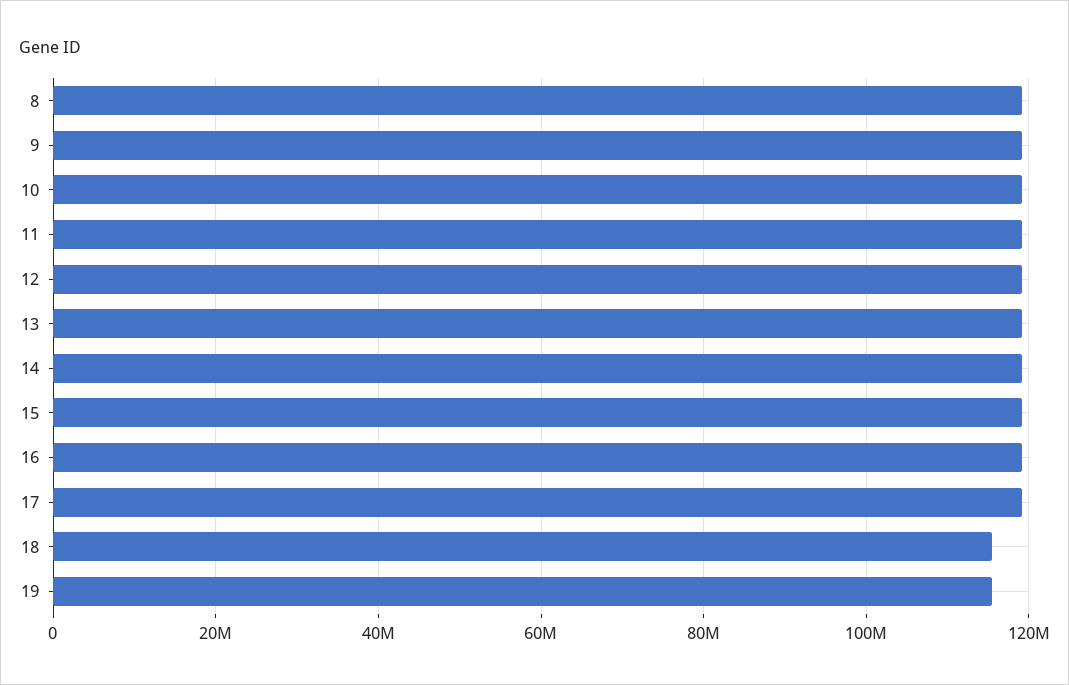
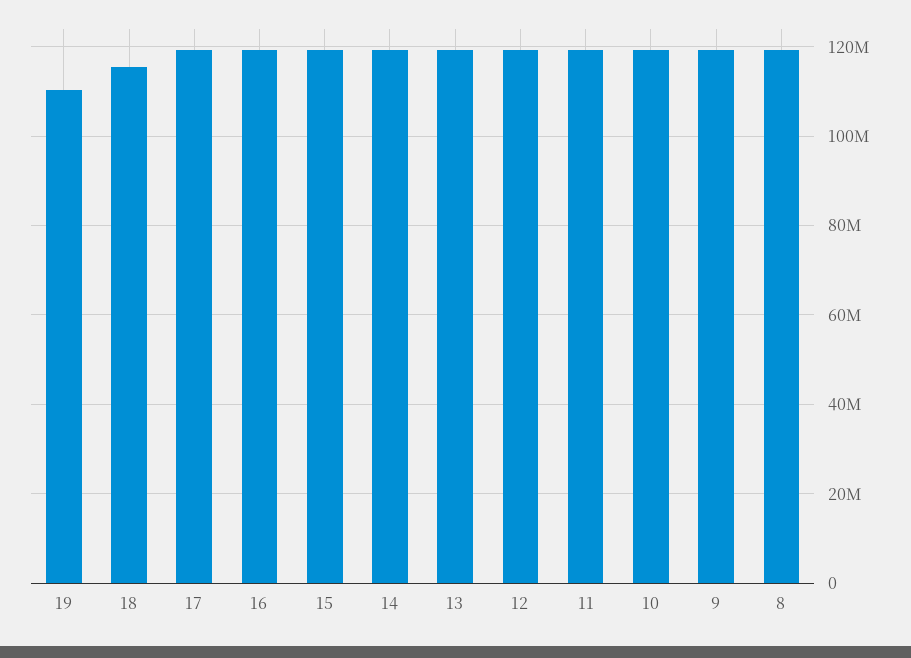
19: 116000000 -> 110000000

